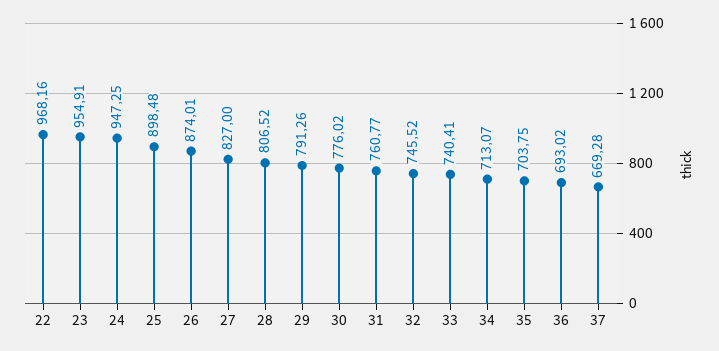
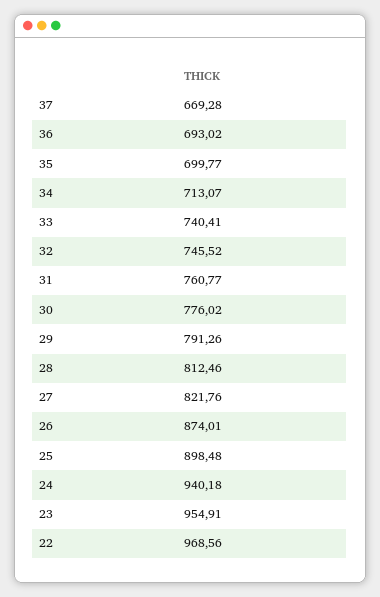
22: 968.16 -> 968.56
24: 947.25 -> 940.18
27: 827 -> 821.76
28: 806.52 -> 812.46
35: 703.75 -> 699.77

